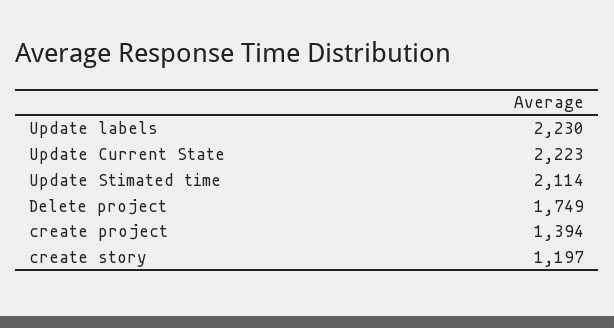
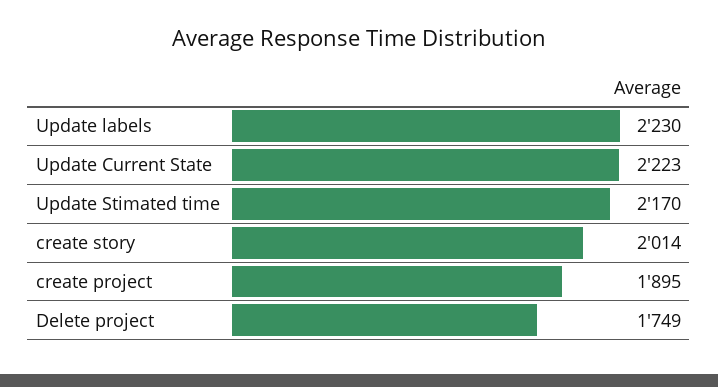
Update Stimated time: 2114 -> 2170
create project: 1394 -> 1895
create story: 1197 -> 2014

